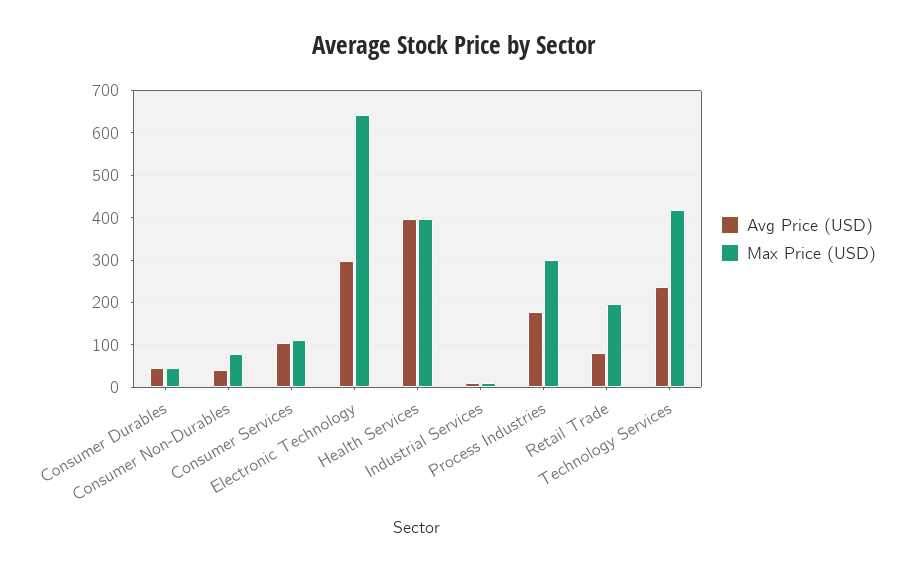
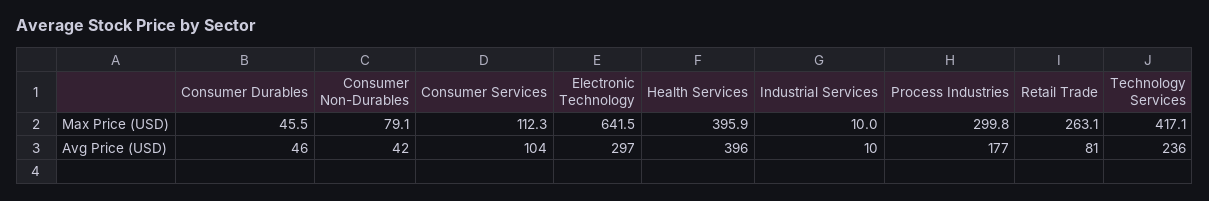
Max Price (USD), Retail Trade: 200 -> 263.1

